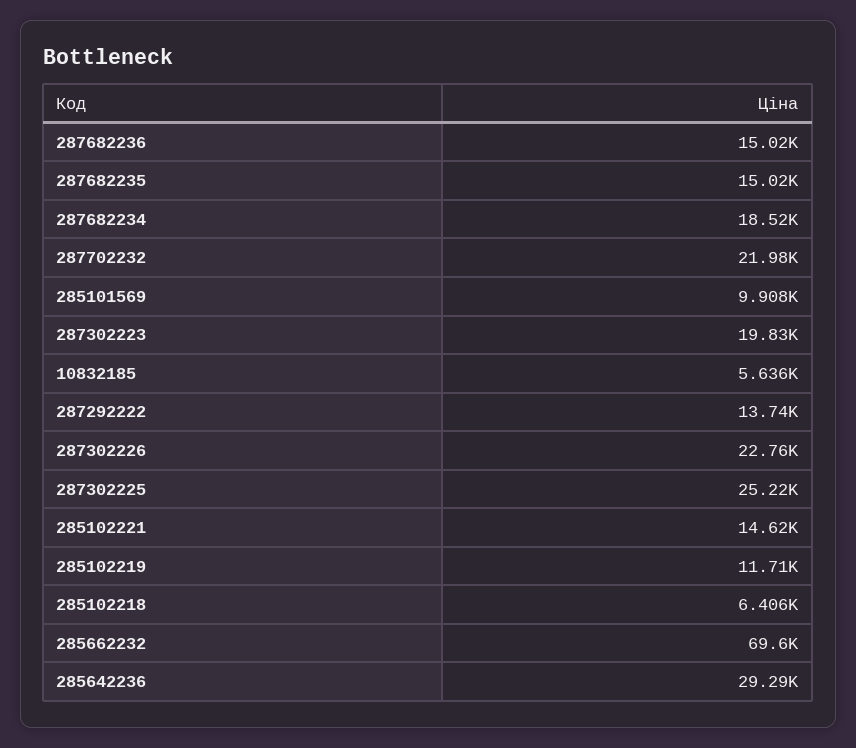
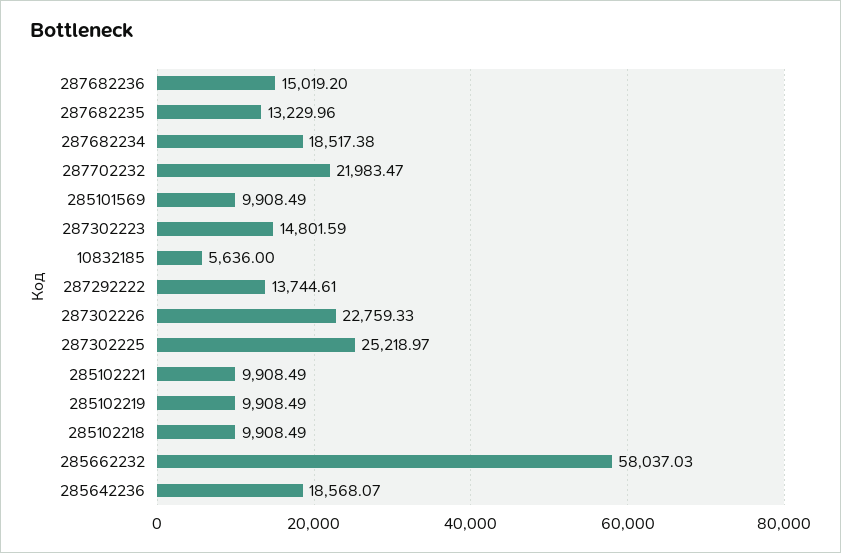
287682235: 15020 -> 13229.96
287302223: 19830 -> 14801.59
285102221: 14620 -> 9908.49
285102219: 11710 -> 9908.49
285102218: 6406 -> 9908.49
285662232: 69600 -> 58037.03
285642236: 29290 -> 18568.07

